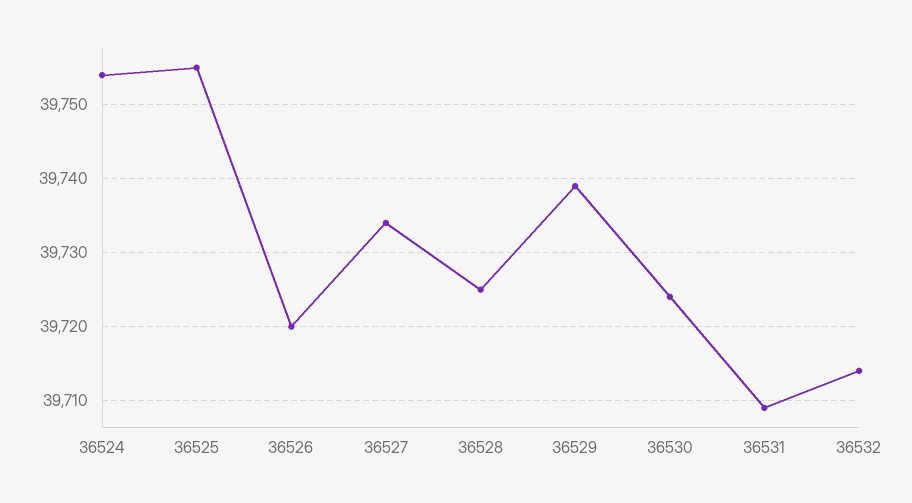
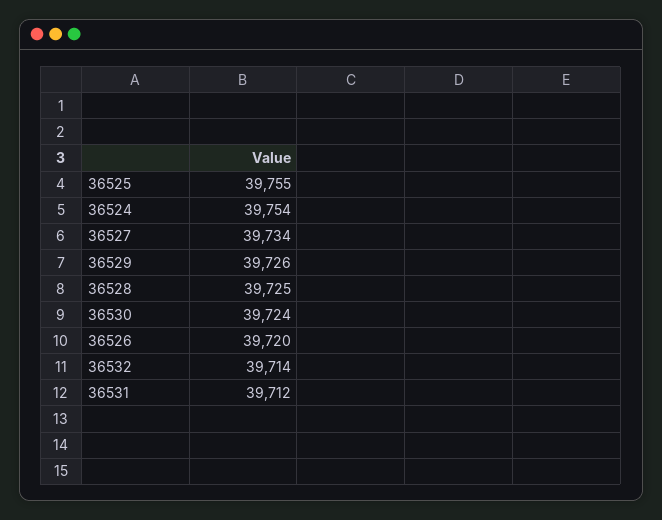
36529: 39739 -> 39726
36531: 39709 -> 39712

